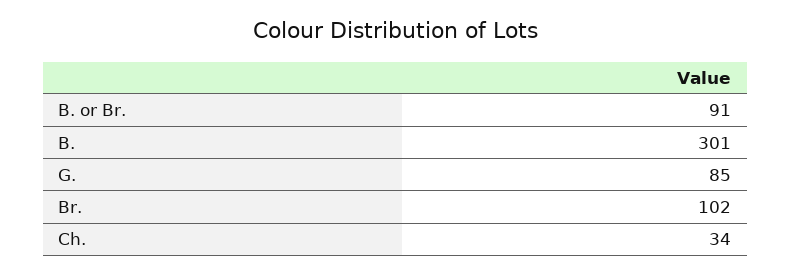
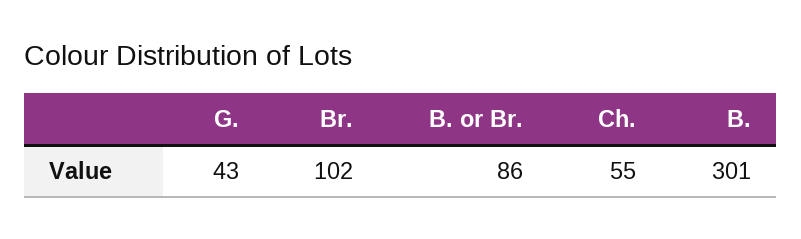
B. or Br.: 91 -> 86
G.: 85 -> 43
Ch.: 34 -> 55

